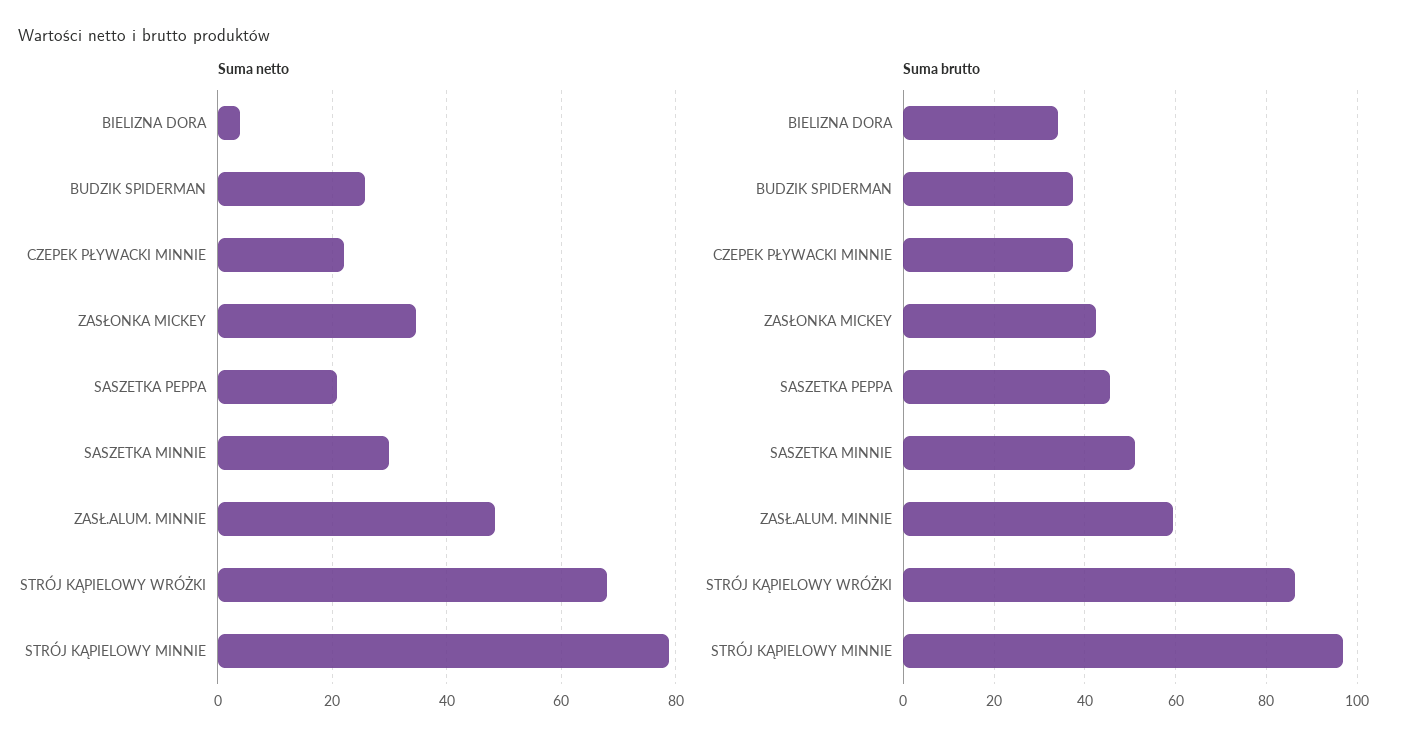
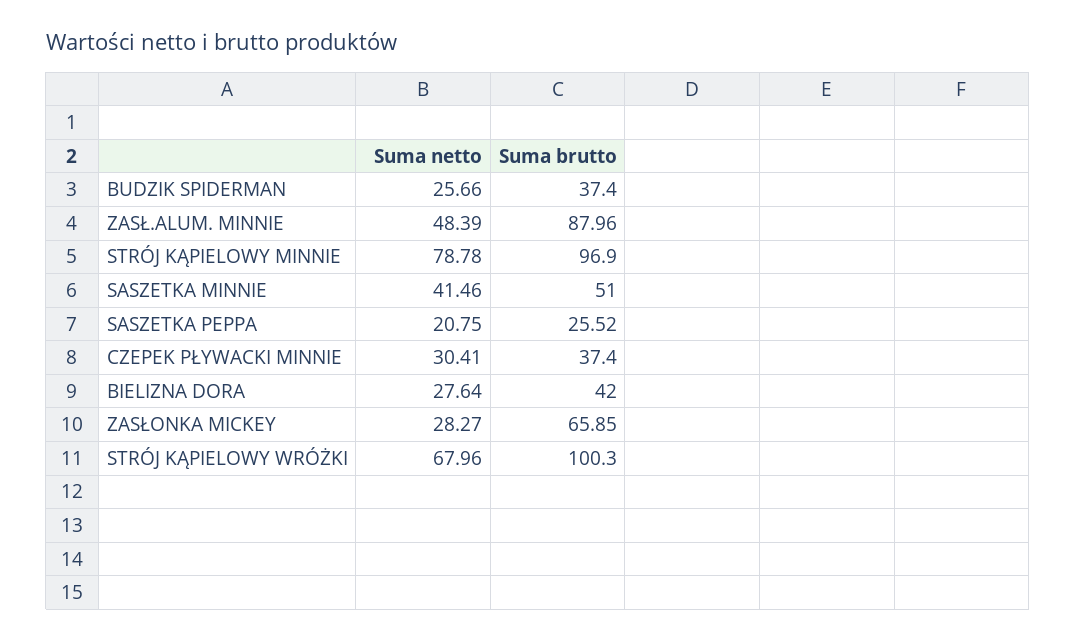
Suma netto, BIELIZNA DORA: 4 -> 27.64
Suma netto, CZEPEK PŁYWACKI MINNIE: 22 -> 30.41
Suma netto, ZASŁONKA MICKEY: 34 -> 28.27
Suma netto, SASZETKA MINNIE: 30 -> 41.46
Suma brutto, BIELIZNA DORA: 34 -> 42
Suma brutto, ZASŁONKA MICKEY: 42 -> 65.85
Suma brutto, SASZETKA PEPPA: 46 -> 25.52
Suma brutto, ZASŁ.ALUM. MINNIE: 60 -> 87.96
Suma brutto, STRÓJ KĄPIELOWY WRÓŻKI: 86 -> 100.3

